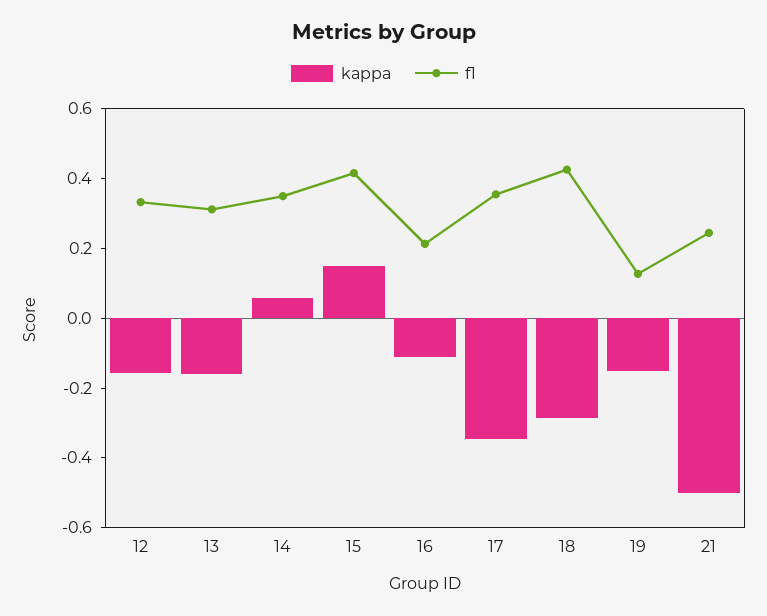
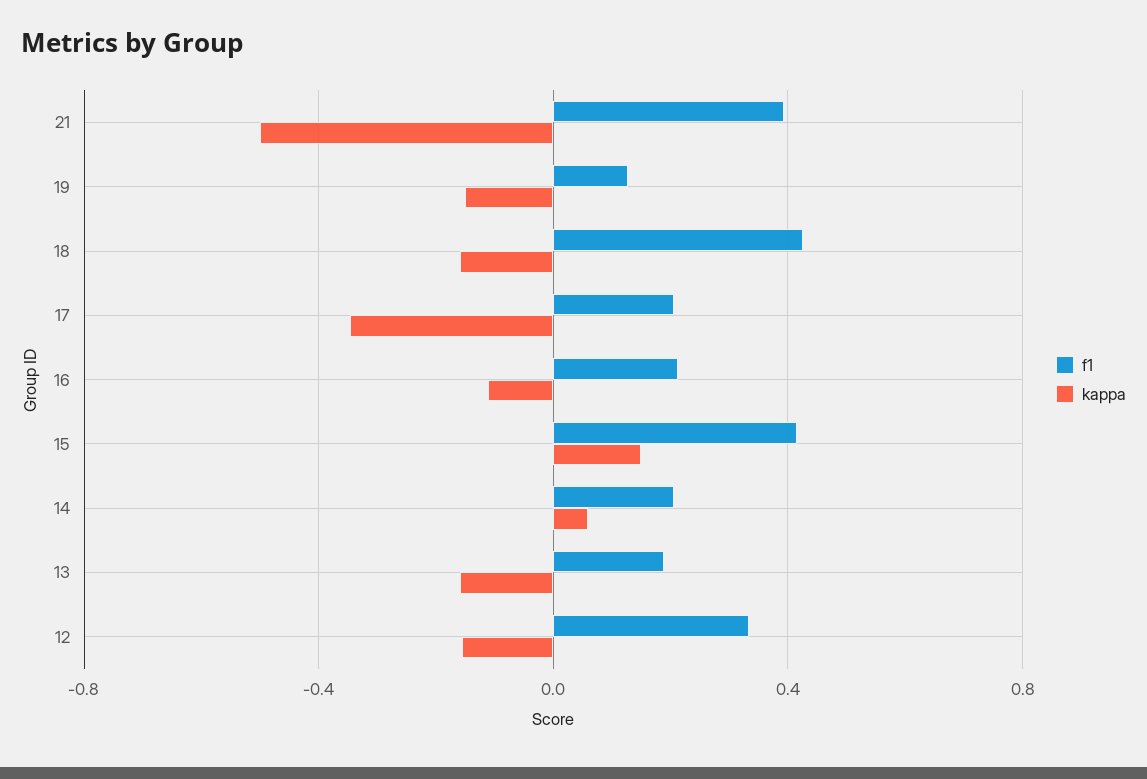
f1, 13: 0.3 -> 0.2
f1, 14: 0.35 -> 0.2
f1, 17: 0.35 -> 0.2
kappa, 18: -0.3 -> -0.15
f1, 21: 0.25 -> 0.4

